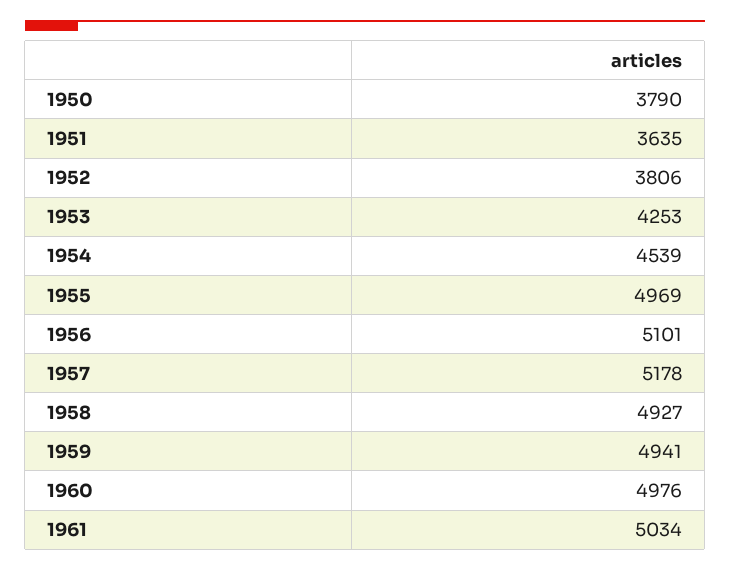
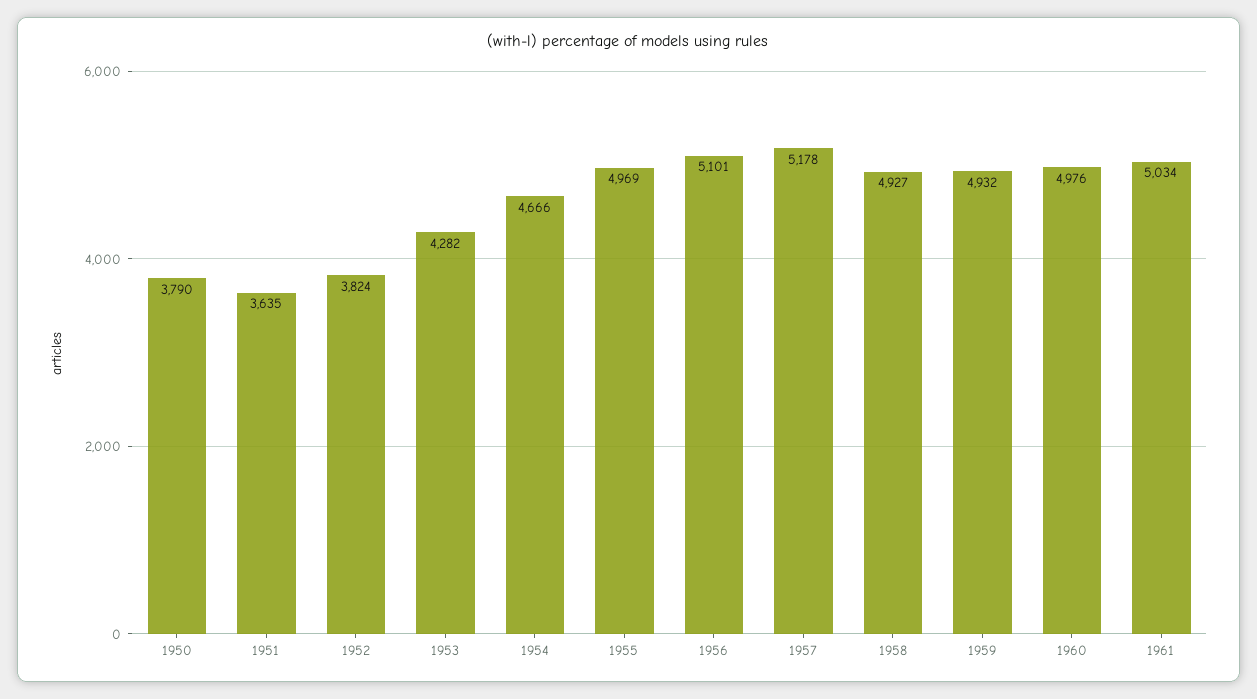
1952: 3806 -> 3824
1953: 4253 -> 4282
1954: 4539 -> 4666
1959: 4941 -> 4932

